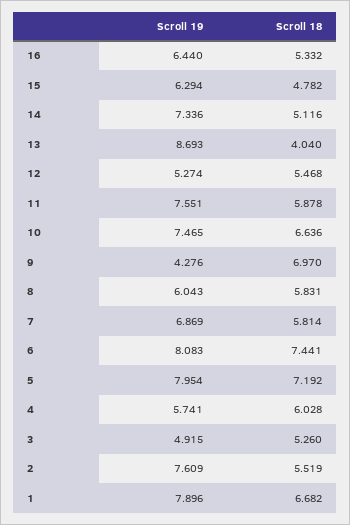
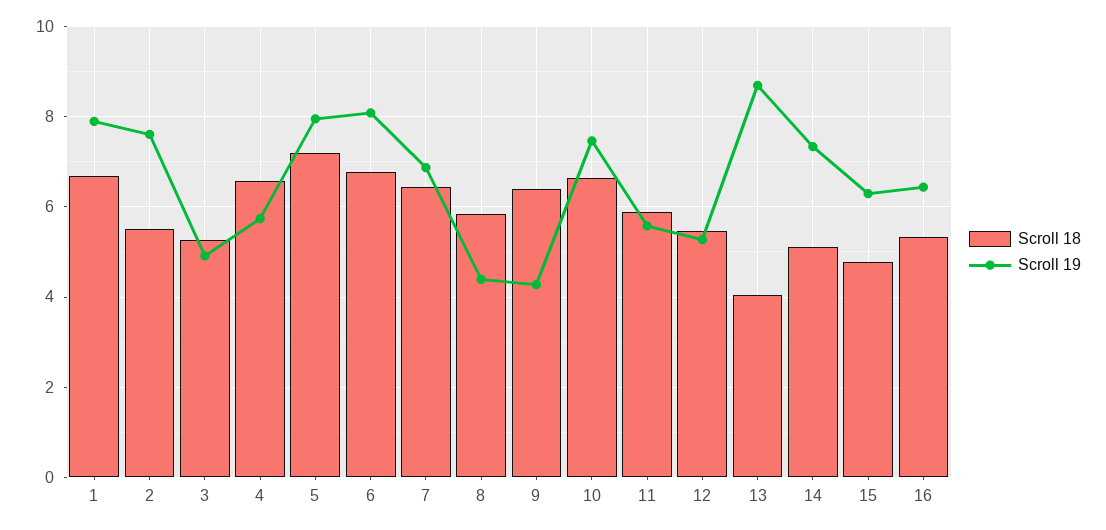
Scroll 19, 11: 7.551 -> 5.6
Scroll 18, 9: 6.97 -> 6.4
Scroll 19, 8: 6.043 -> 4.4
Scroll 18, 7: 5.814 -> 6.4
Scroll 18, 6: 7.441 -> 6.8
Scroll 18, 4: 6.028 -> 6.6

